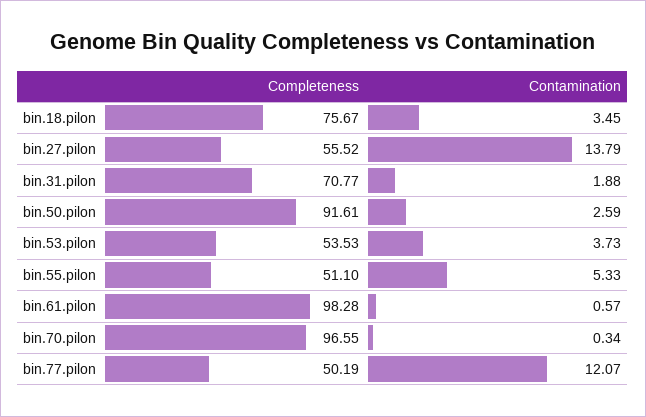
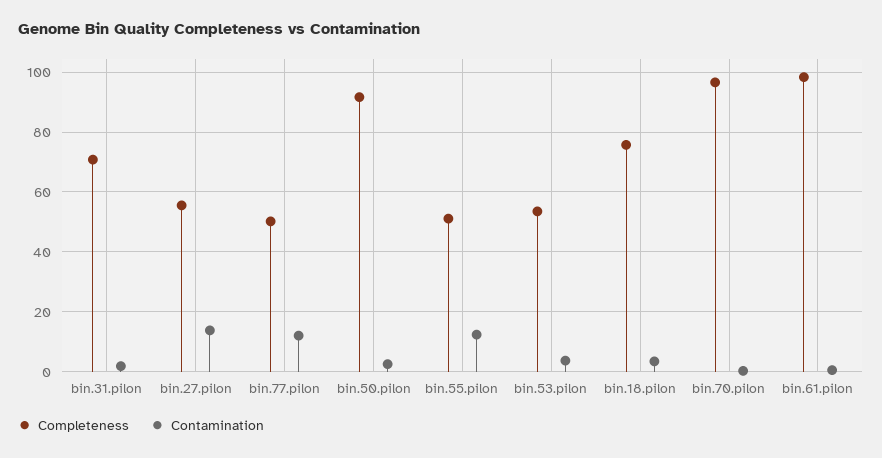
Contamination, bin.55.pilon: 5.33 -> 12.5

